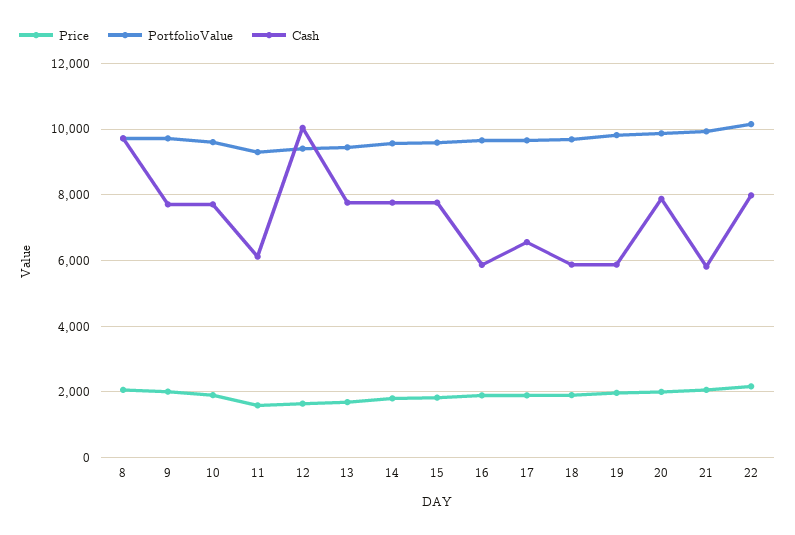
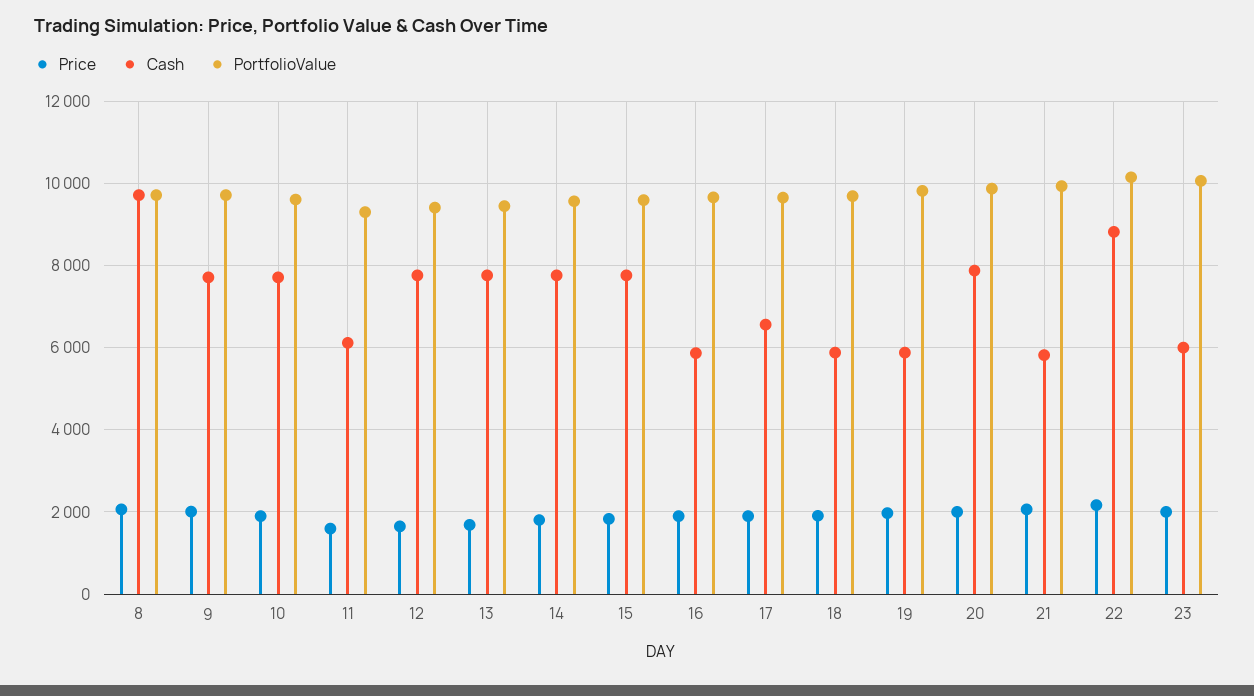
Cash, 12: 10000 -> 7800
Cash, 22: 8000 -> 8800
Price, 23: none -> 2000
Cash, 23: none -> 6000
PortfolioValue, 23: none -> 10000

